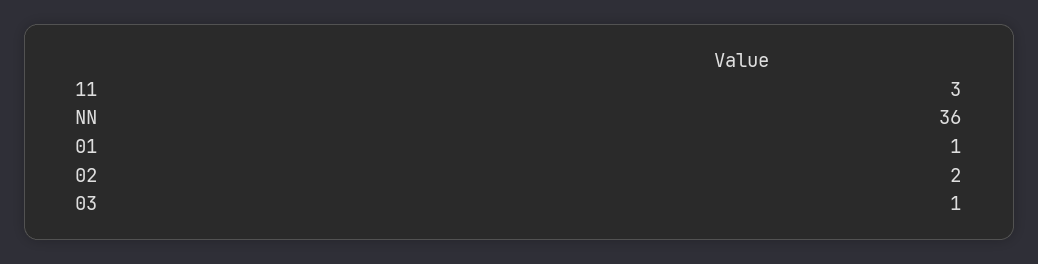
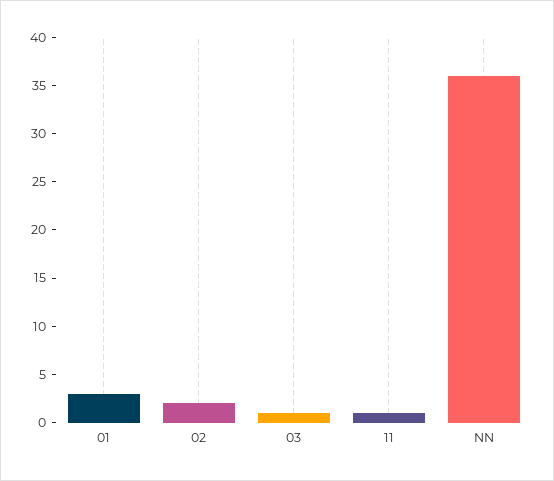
11: 3 -> 1
01: 1 -> 3

